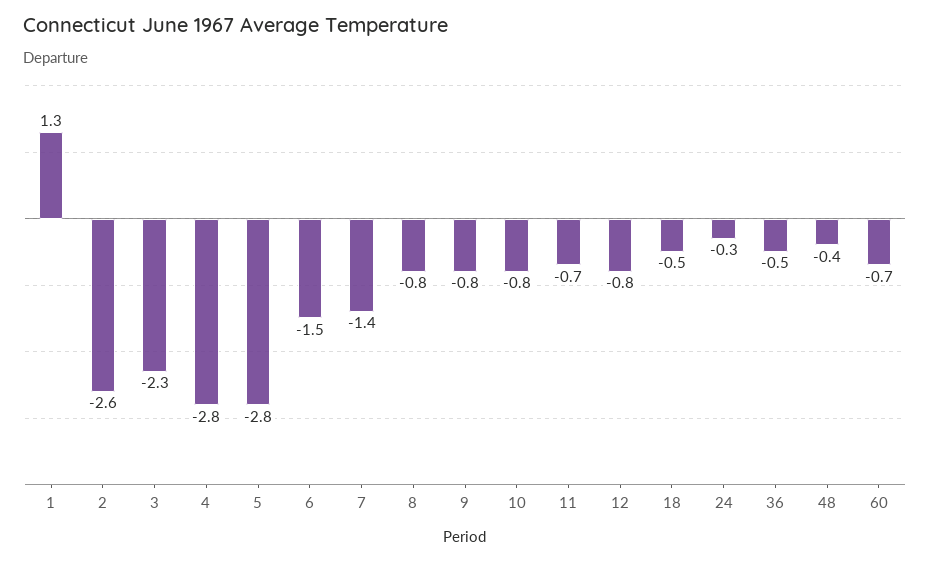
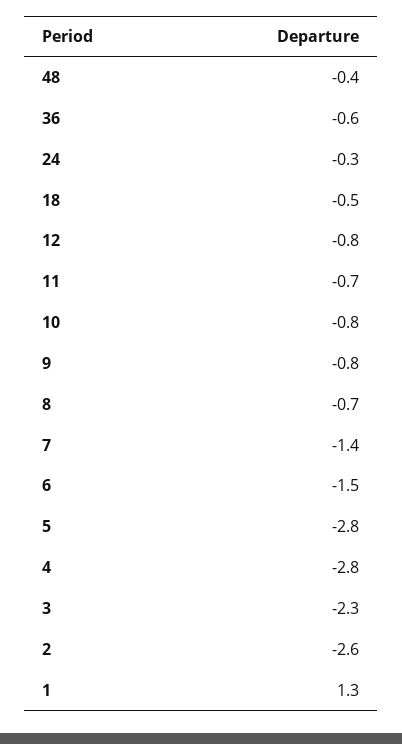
8: -0.8 -> -0.7
36: -0.5 -> -0.6
60: -0.7 -> none

